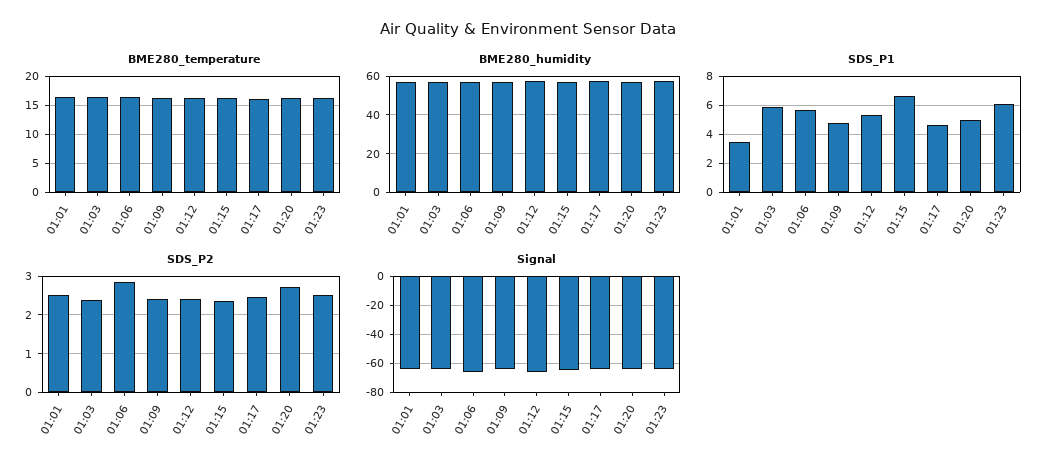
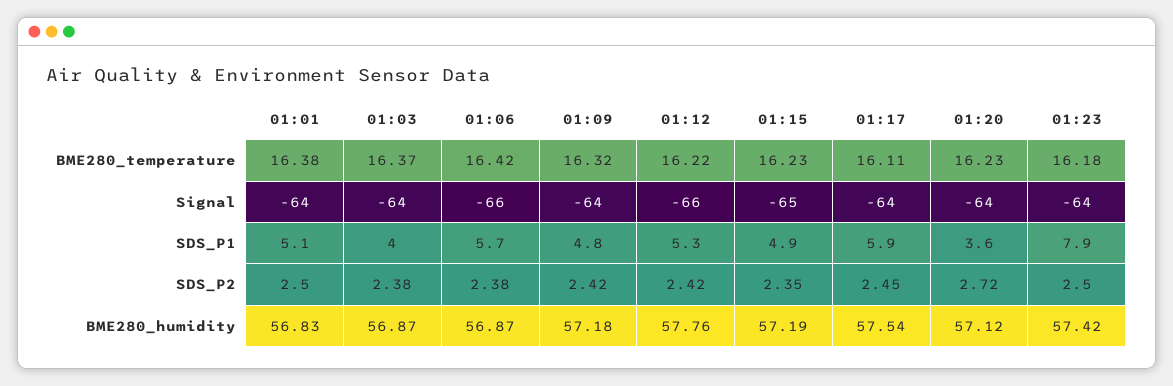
SDS_P1, 01:01: 3.5 -> 5.1
SDS_P1, 01:03: 6 -> 4
SDS_P1, 01:15: 6.5 -> 4.9
SDS_P1, 01:17: 4.5 -> 5.9
SDS_P1, 01:20: 5 -> 3.6
SDS_P1, 01:23: 6 -> 7.9
SDS_P2, 01:06: 2.8 -> 2.38

